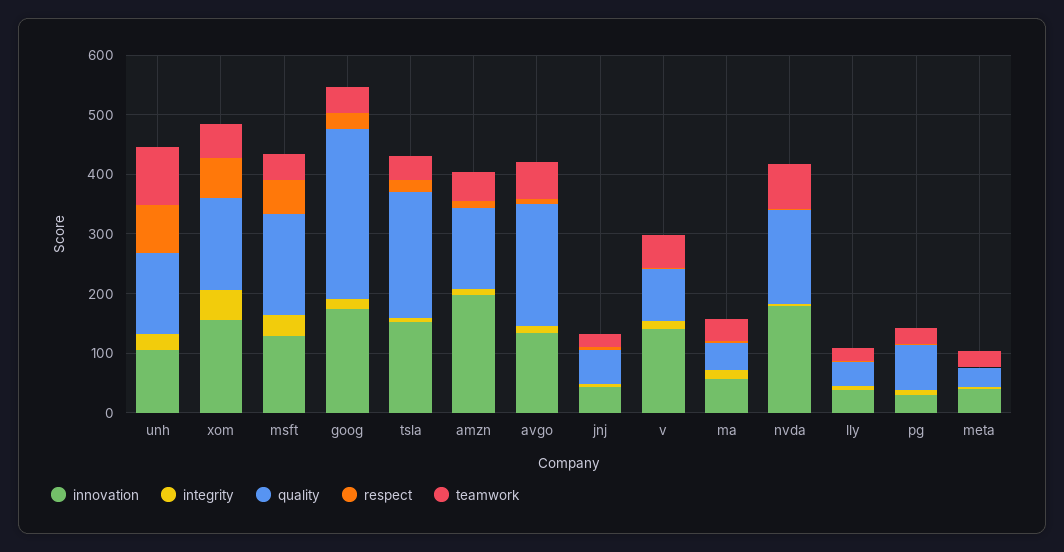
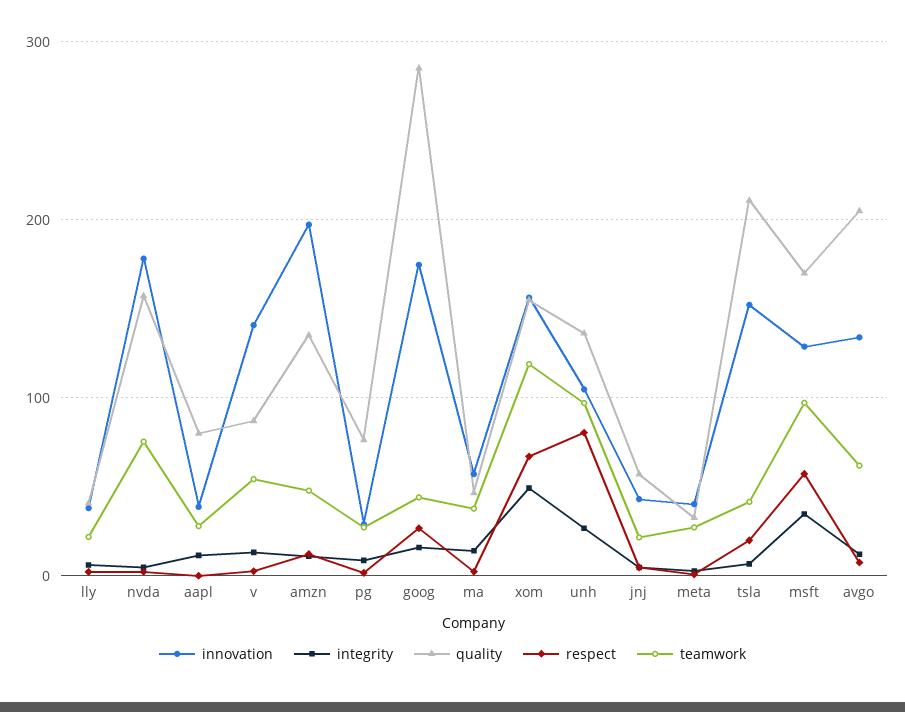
teamwork, xom: 60 -> 120
teamwork, msft: 40 -> 100
innovation, aapl: none -> 40
integrity, aapl: none -> 10
quality, aapl: none -> 80
respect, aapl: none -> 0
teamwork, aapl: none -> 30

